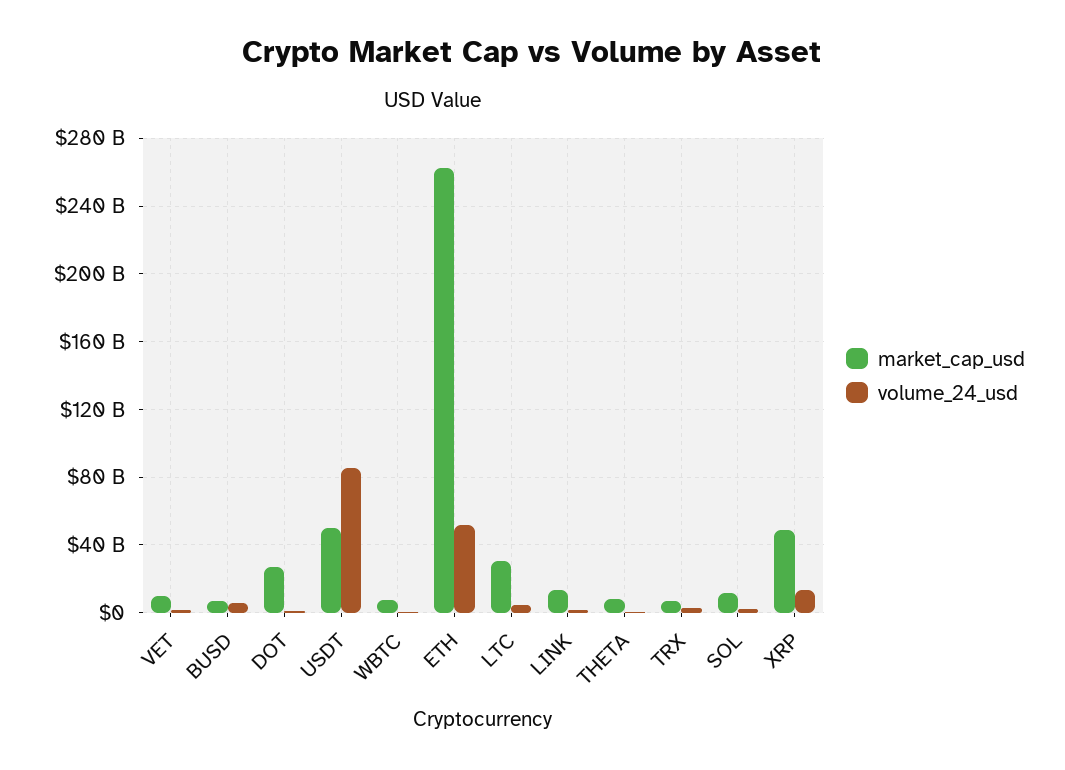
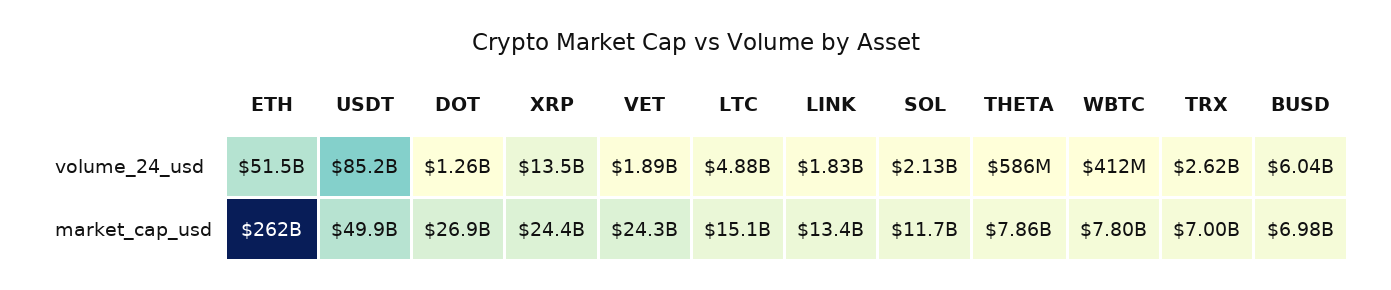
market_cap_usd, VET: 10000000000 -> 24300000000
market_cap_usd, LTC: 30000000000 -> 15100000000
market_cap_usd, XRP: 50000000000 -> 24400000000

